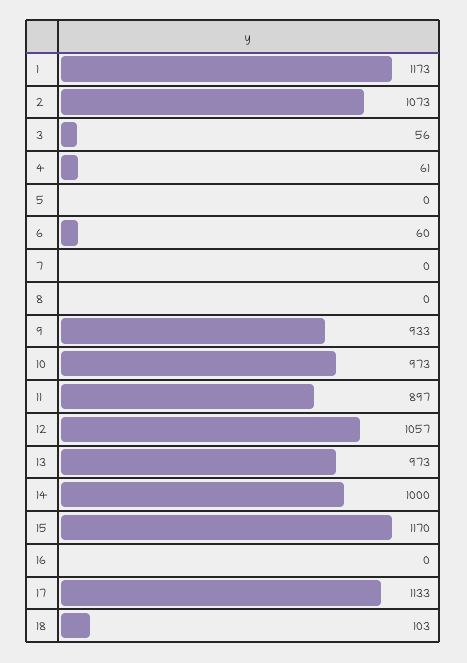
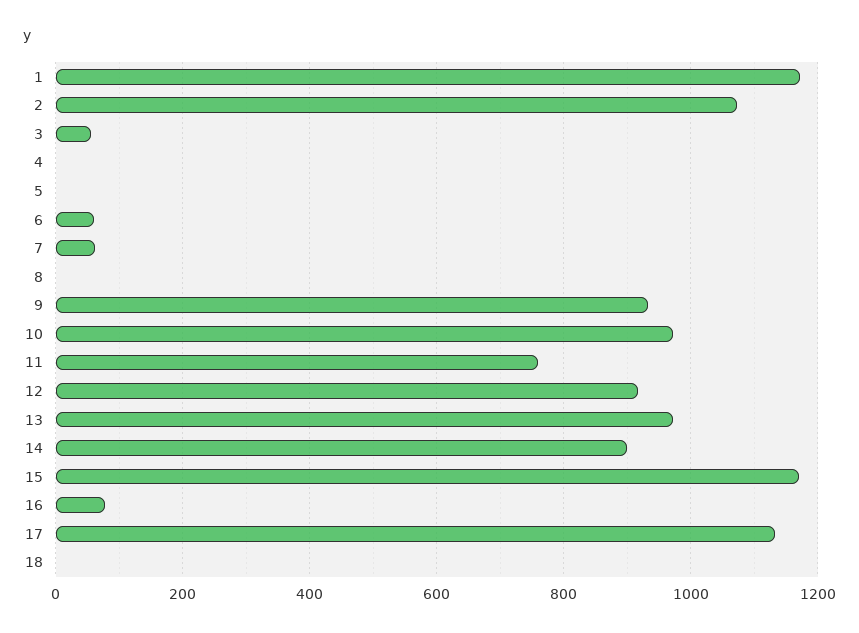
4: 61 -> 0
7: 0 -> 60
11: 897 -> 760
12: 1057 -> 920
14: 1000 -> 900
16: 0 -> 80
18: 103 -> 0

